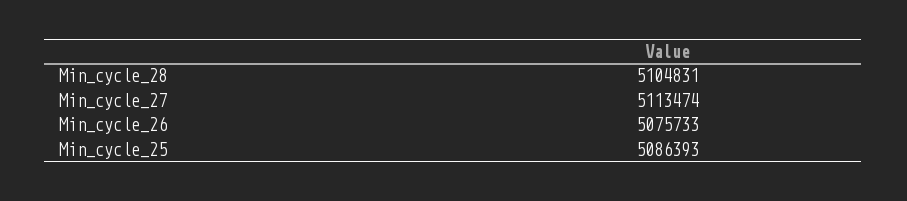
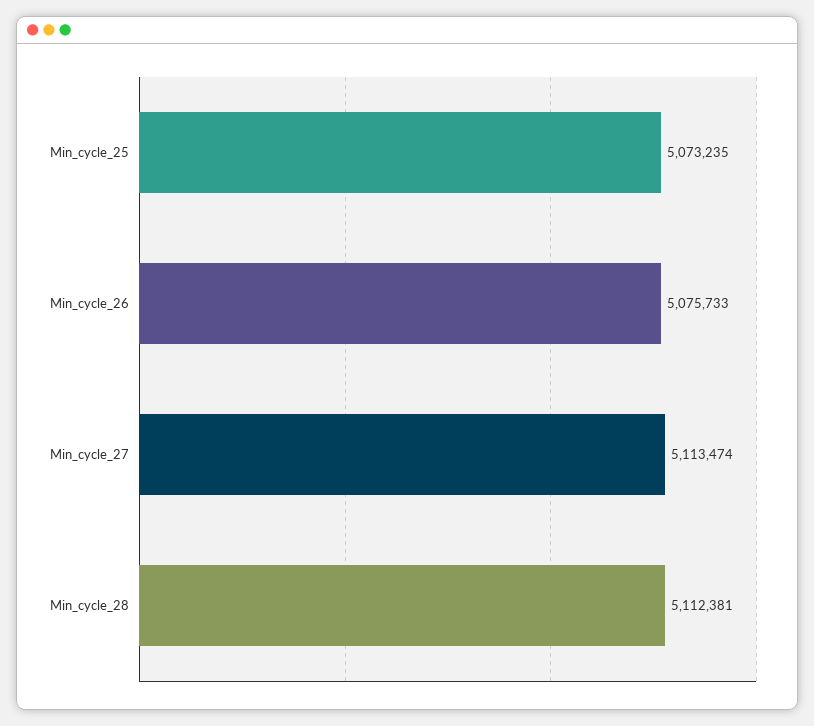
Min_cycle_28: 5104831 -> 5112381
Min_cycle_25: 5086393 -> 5073235

